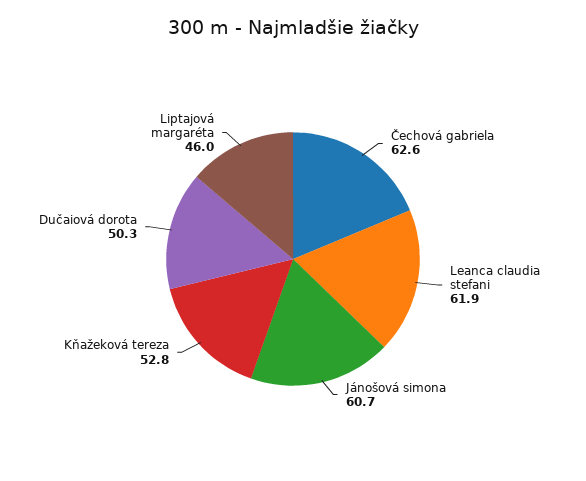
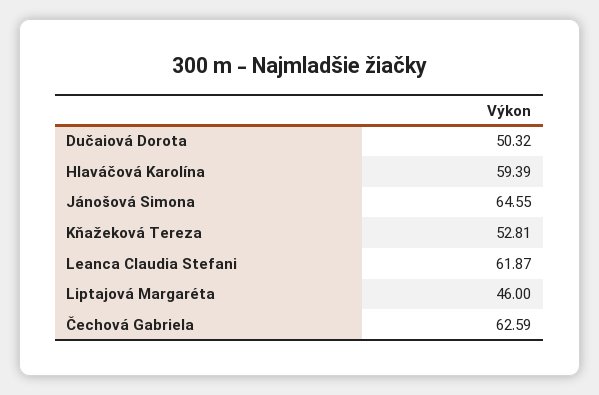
Jánošová simona: 60.7 -> 64.55
Hlaváčová Karolína: none -> 59.39

